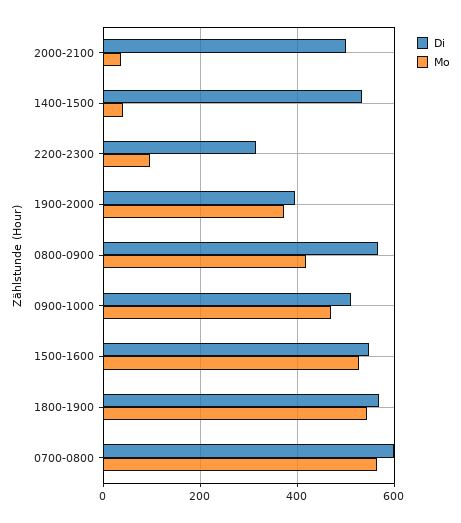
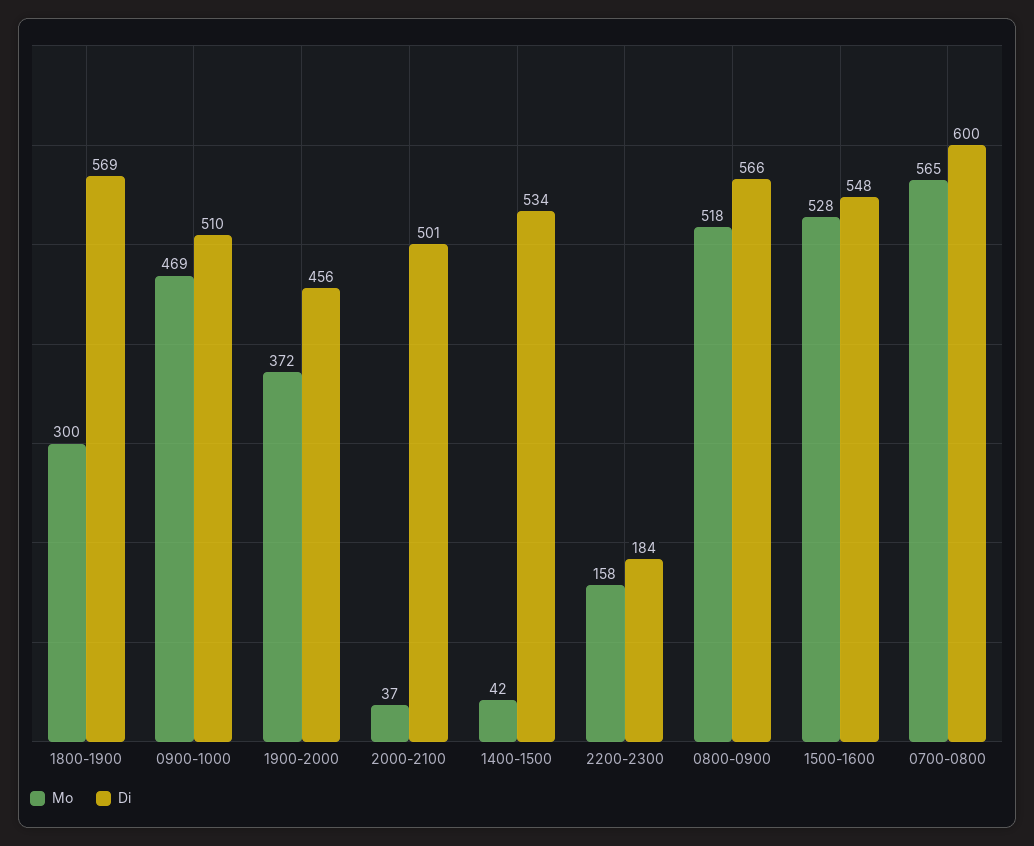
Di, 2200-2300: 320 -> 184
Mo, 2200-2300: 100 -> 158
Di, 1900-2000: 400 -> 456
Mo, 0800-0900: 420 -> 518
Mo, 1800-1900: 540 -> 300

